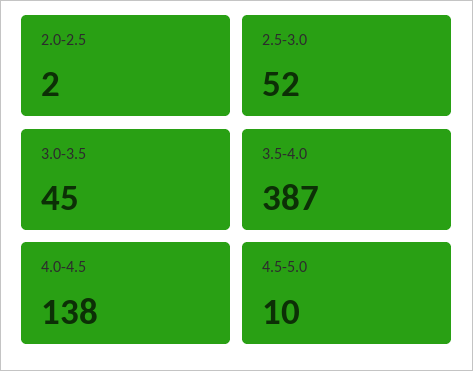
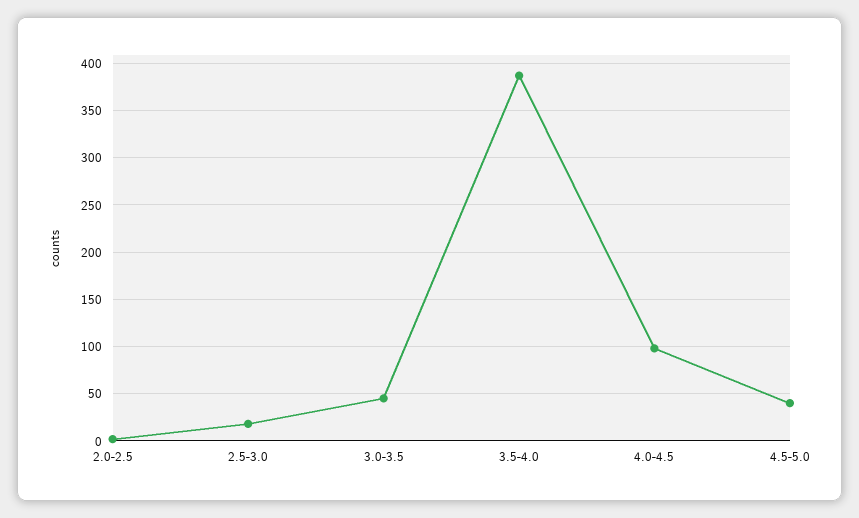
2.5-3.0: 52 -> 20
4.0-4.5: 138 -> 100
4.5-5.0: 10 -> 40

